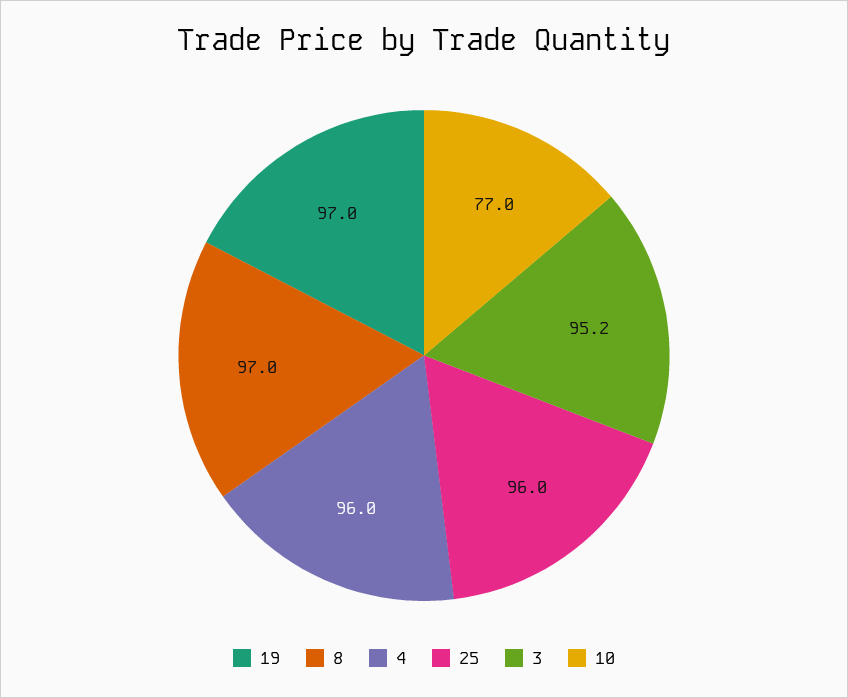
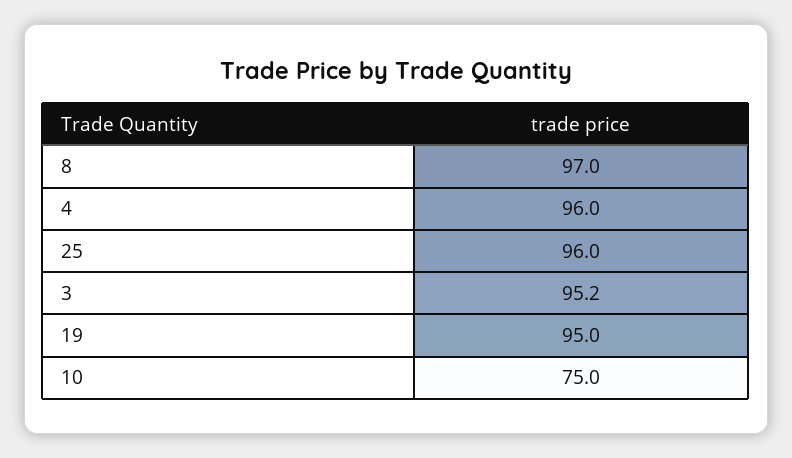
19: 97 -> 95
10: 77 -> 75

